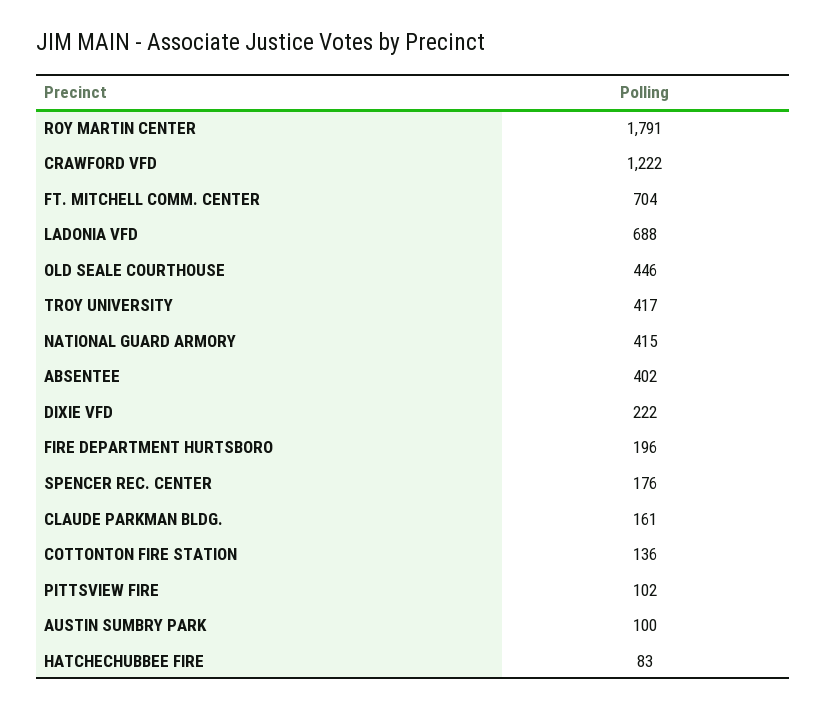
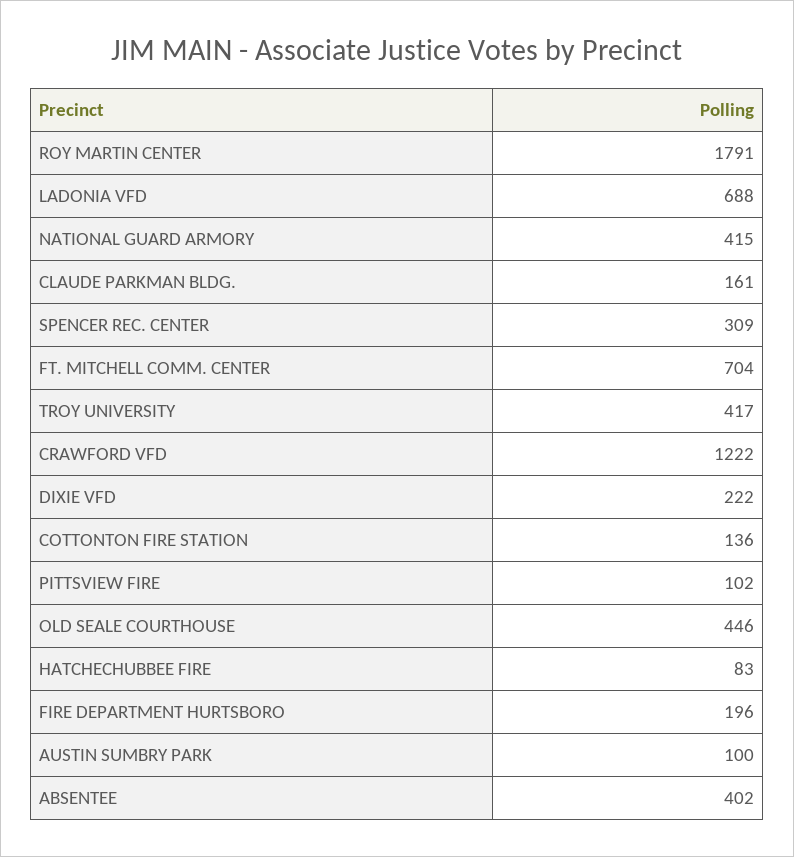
SPENCER REC. CENTER: 176 -> 309

